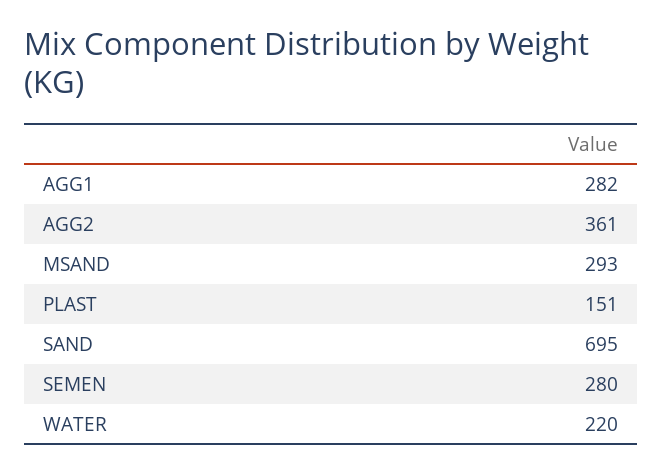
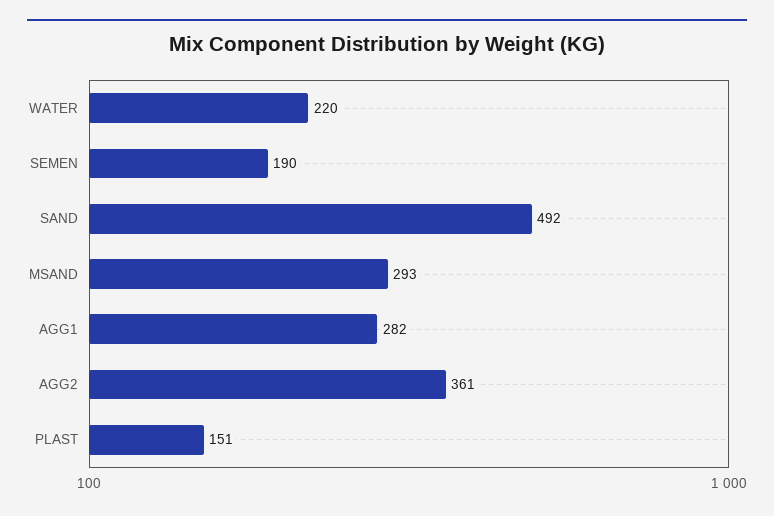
SAND: 695 -> 492
SEMEN: 280 -> 190

